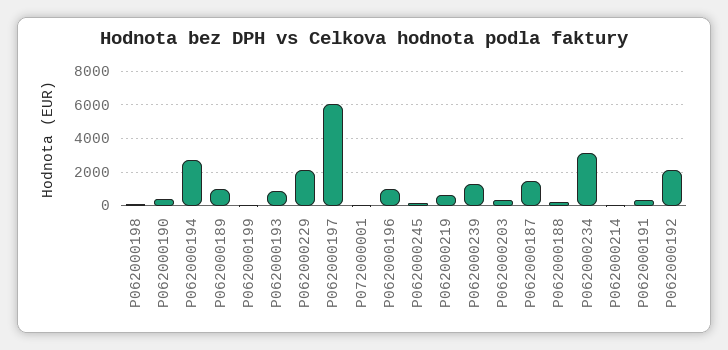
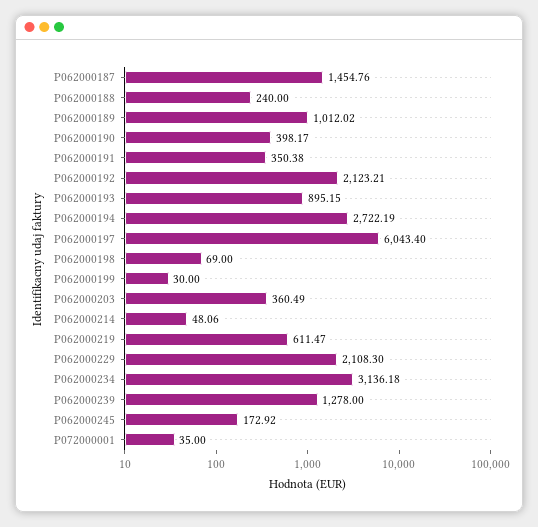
P062000196: 1000 -> none

